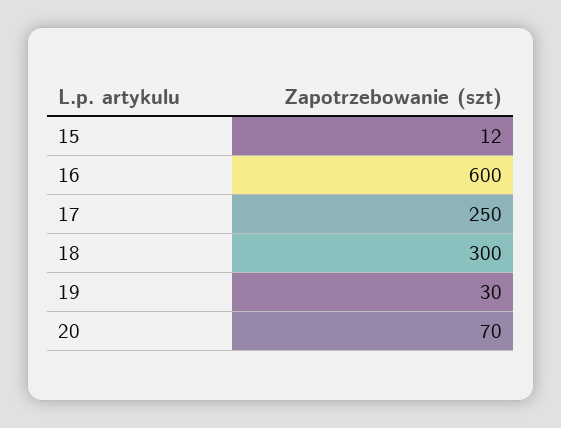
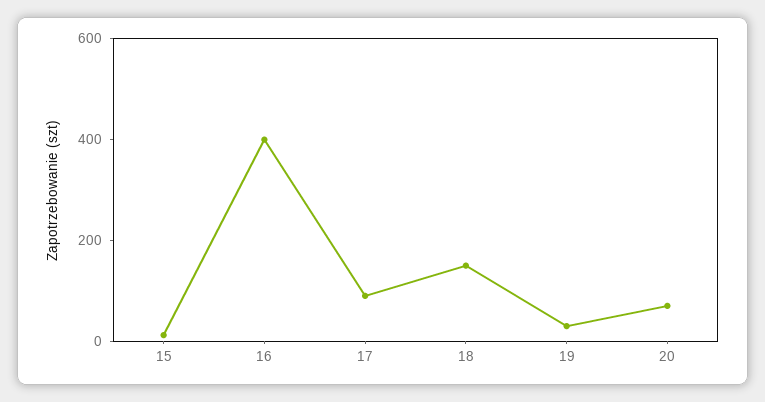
16: 600 -> 400
17: 250 -> 100
18: 300 -> 150

